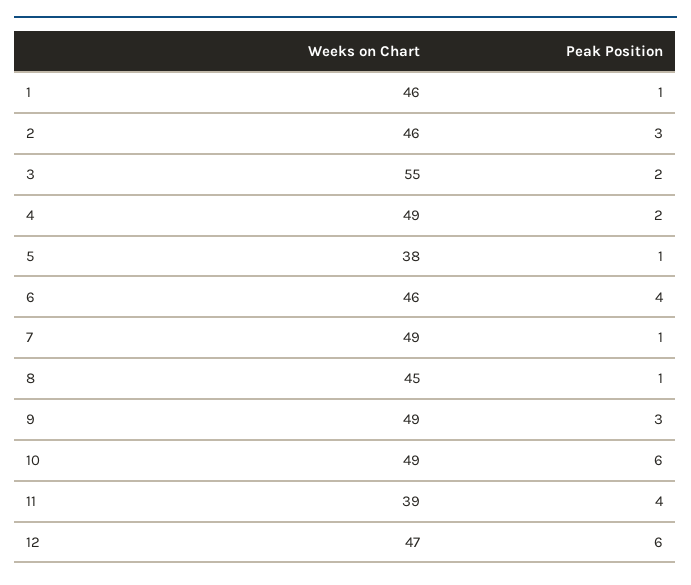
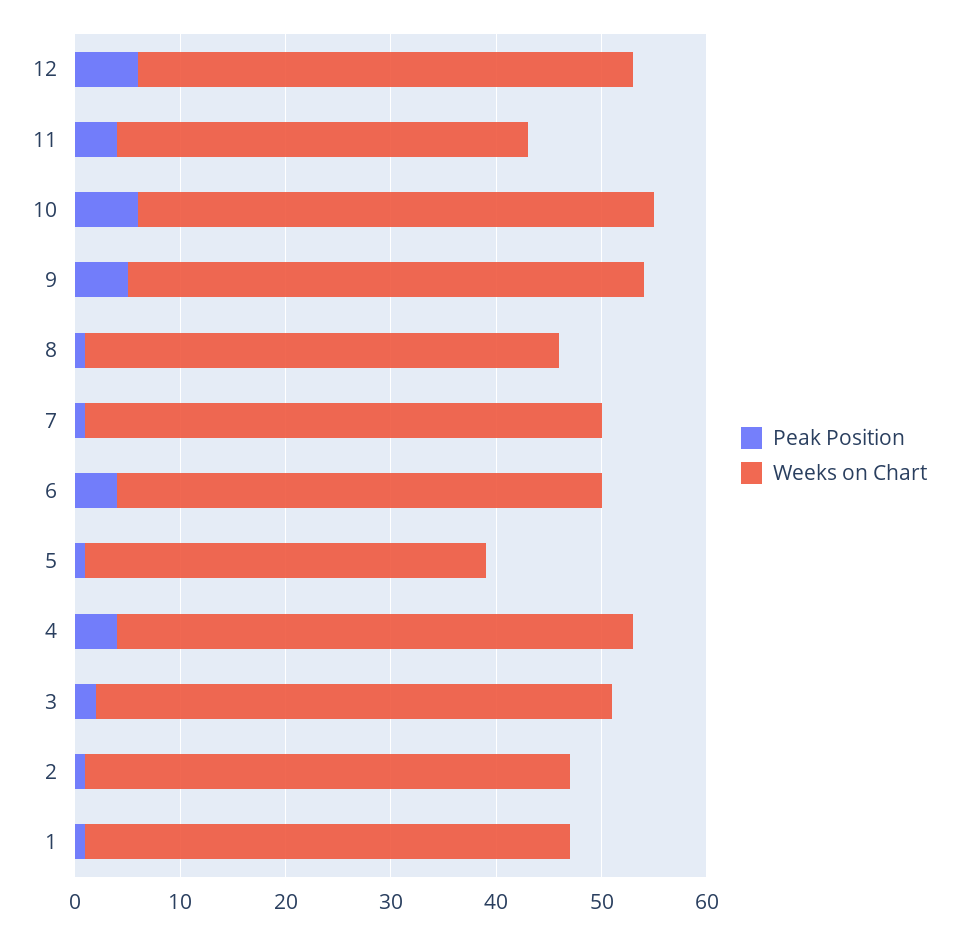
Peak Position, 2: 3 -> 1
Weeks on Chart, 3: 55 -> 49
Peak Position, 4: 2 -> 4
Peak Position, 9: 3 -> 5

